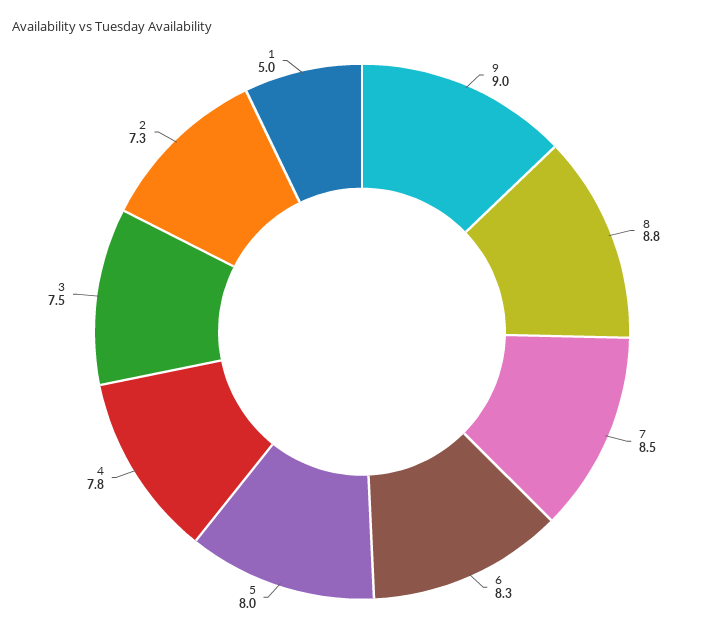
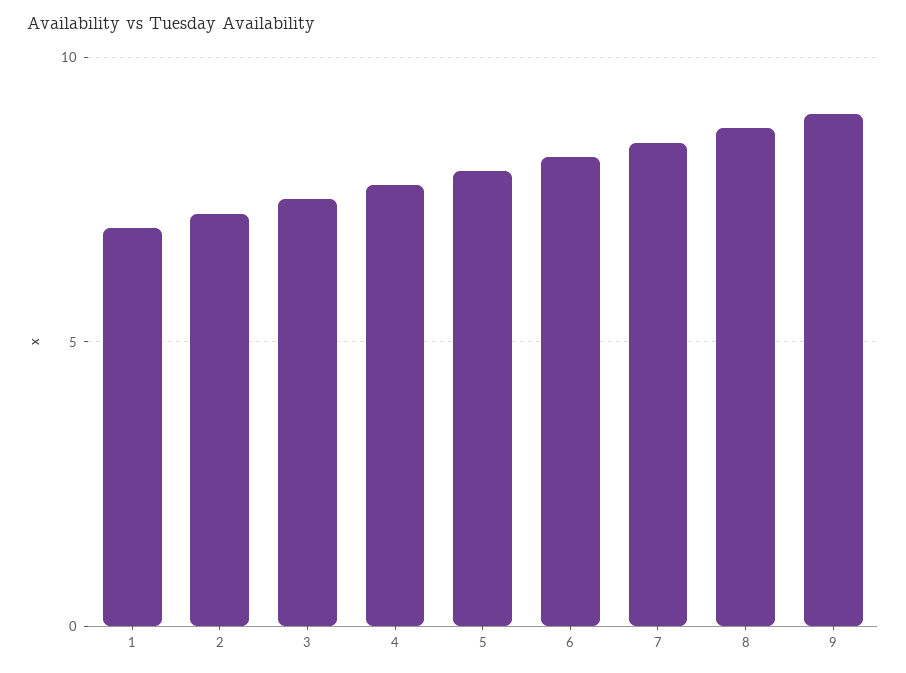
1: 5 -> 7

